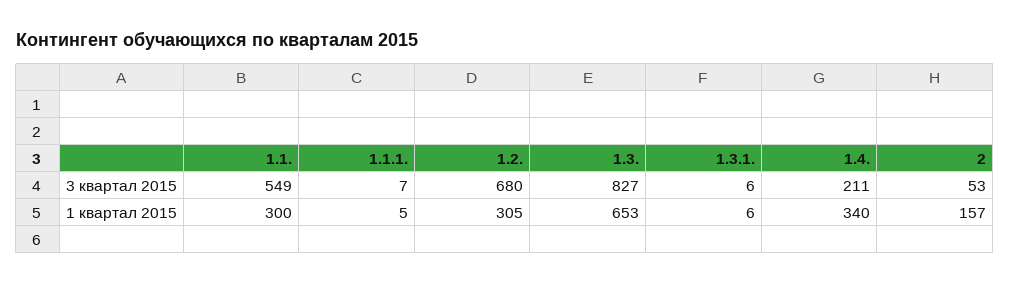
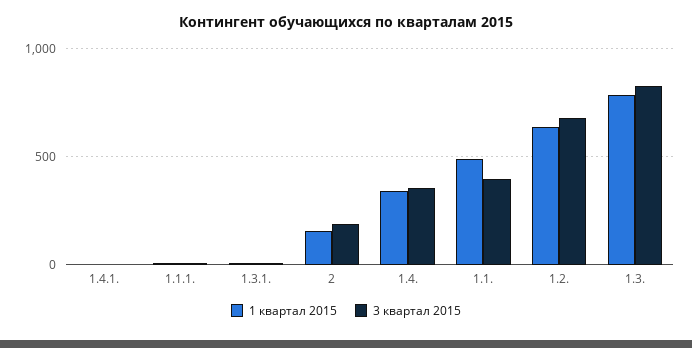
3 квартал 2015, 1.1.: 549 -> 400
3 квартал 2015, 1.4.: 211 -> 350
3 квартал 2015, 2: 53 -> 200
1 квартал 2015, 1.1.: 300 -> 500
1 квартал 2015, 1.2.: 305 -> 650
1 квартал 2015, 1.3.: 653 -> 800
1 квартал 2015, 1.4.1.: none -> 0
3 квартал 2015, 1.4.1.: none -> 0

